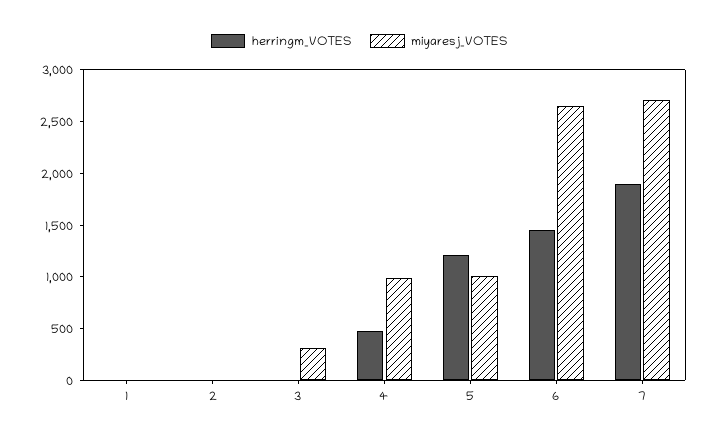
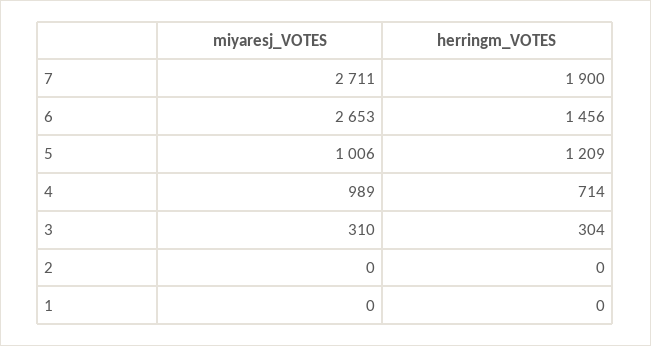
herringm_VOTES, 3: 0 -> 304
herringm_VOTES, 4: 500 -> 714

